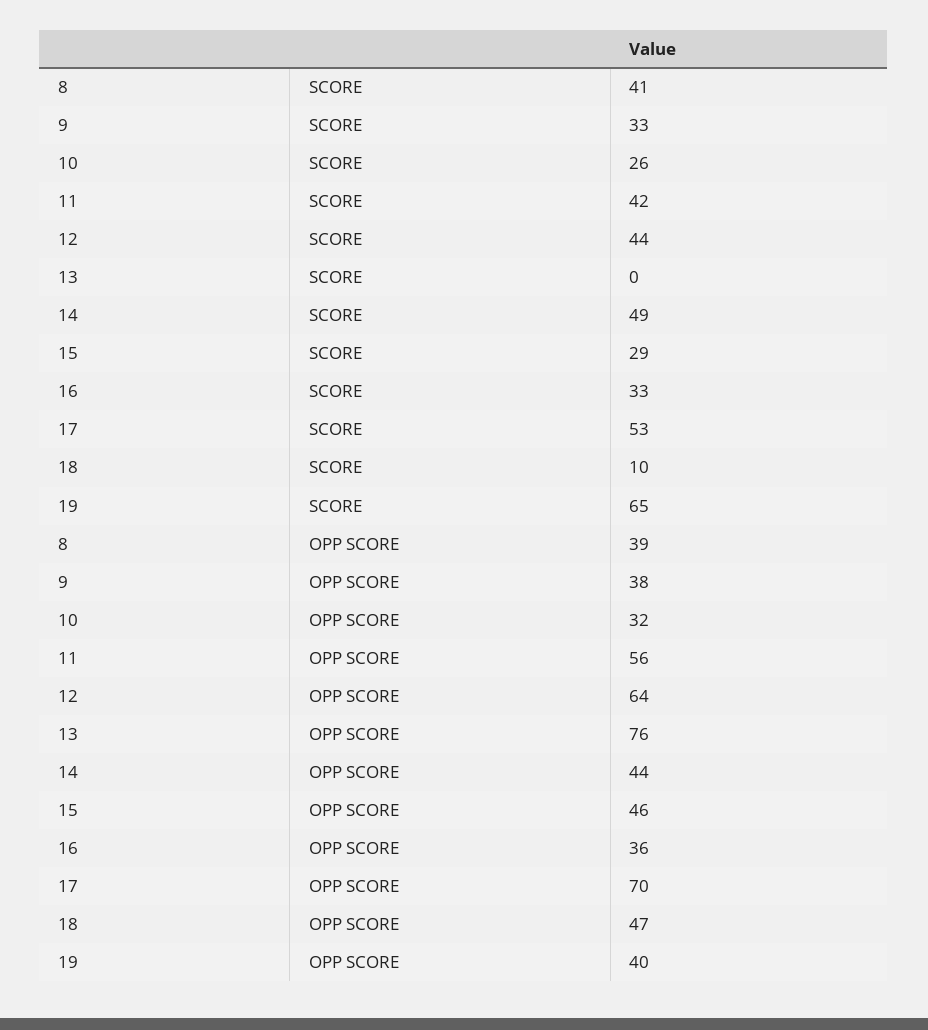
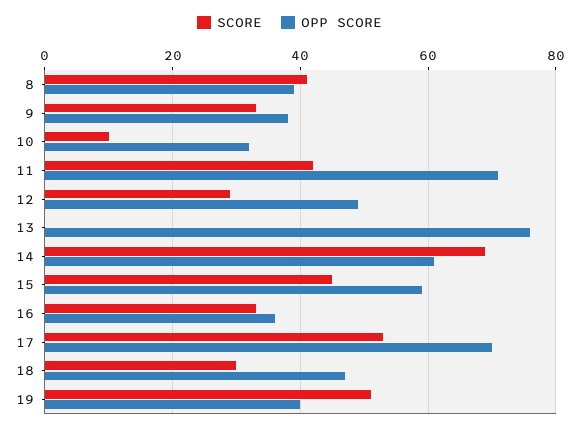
SCORE, 10: 26 -> 10
SCORE, 12: 44 -> 30
SCORE, 14: 49 -> 70
SCORE, 15: 29 -> 45
SCORE, 18: 10 -> 30
SCORE, 19: 65 -> 50
OPP SCORE, 11: 56 -> 70
OPP SCORE, 12: 64 -> 50
OPP SCORE, 14: 44 -> 60
OPP SCORE, 15: 46 -> 60

